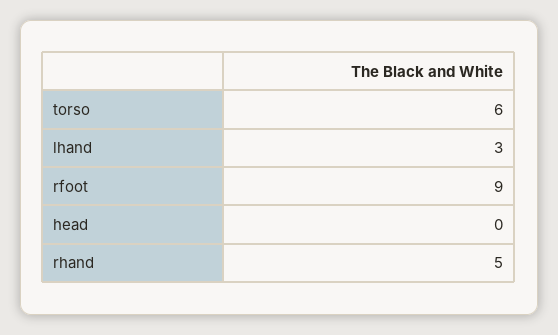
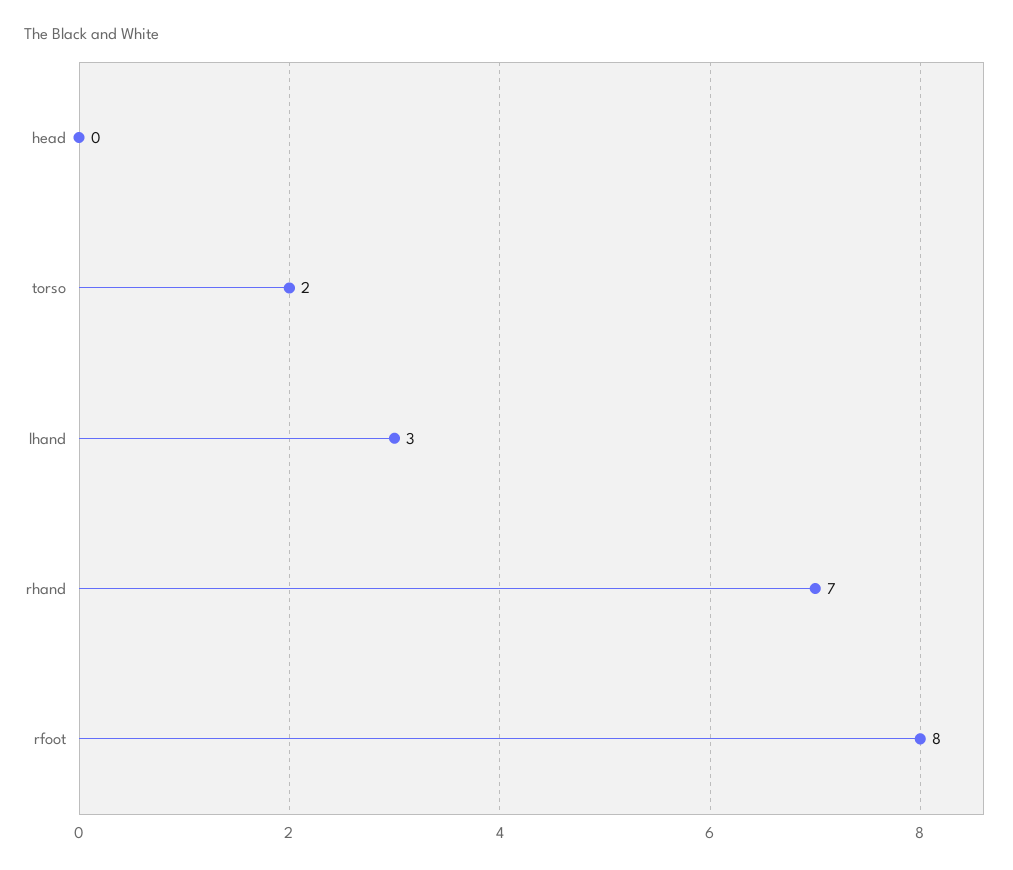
torso: 6 -> 2
rfoot: 9 -> 8
rhand: 5 -> 7

